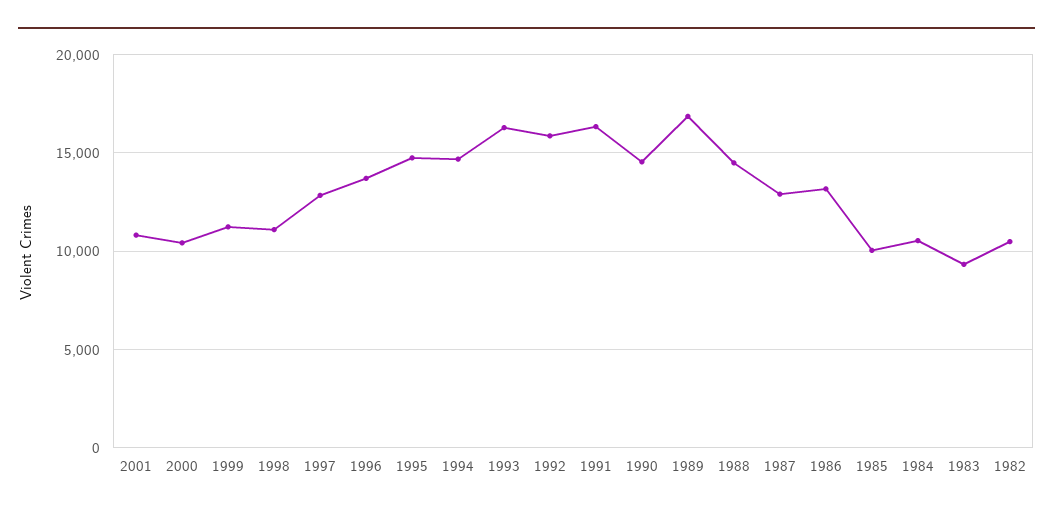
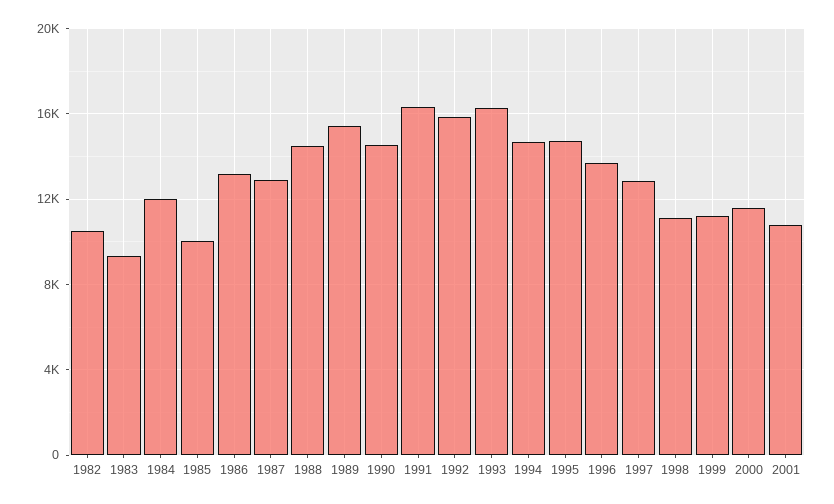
2000: 10500 -> 11500
1989: 17000 -> 15500
1984: 10500 -> 12000

